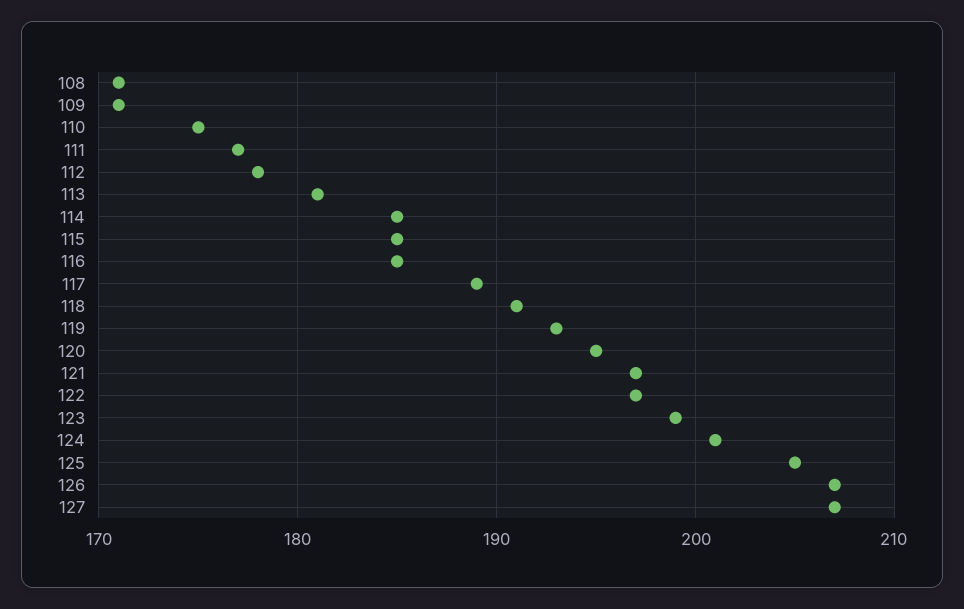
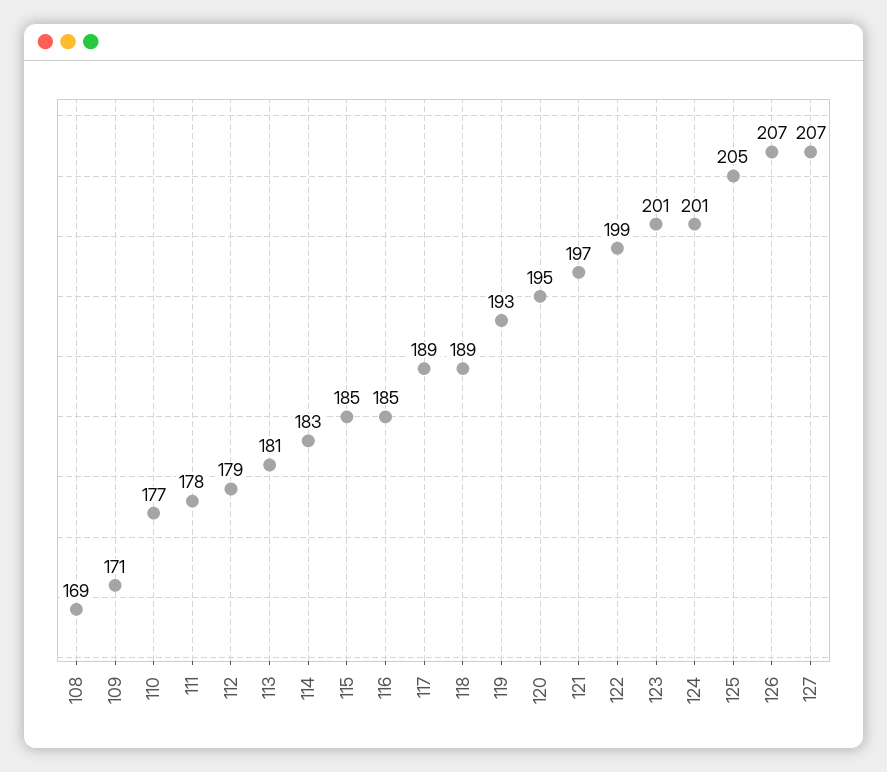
108: 171 -> 169
110: 175 -> 177
111: 177 -> 178
112: 178 -> 179
114: 185 -> 183
118: 191 -> 189
122: 197 -> 199
123: 199 -> 201

